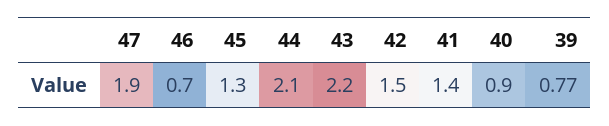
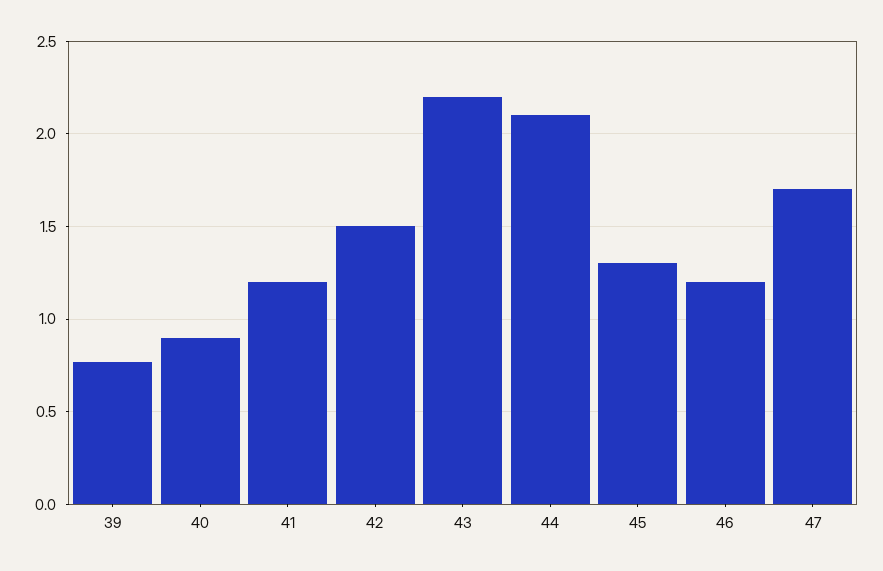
47: 1.9 -> 1.7
46: 0.7 -> 1.2
41: 1.4 -> 1.2

